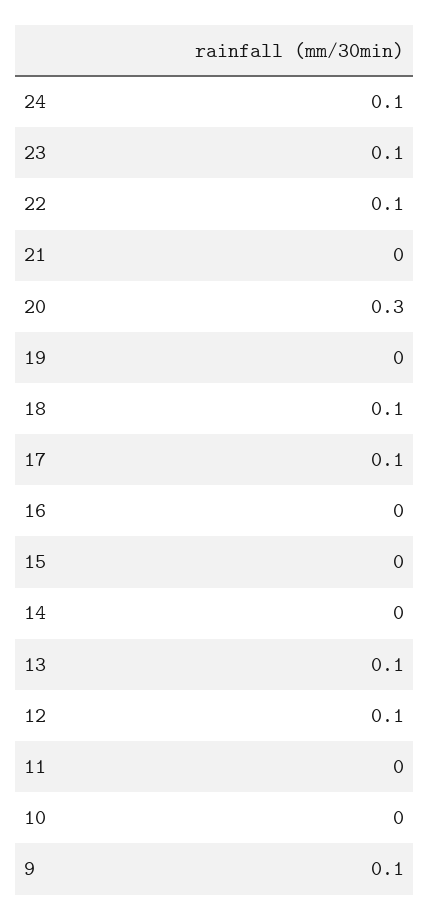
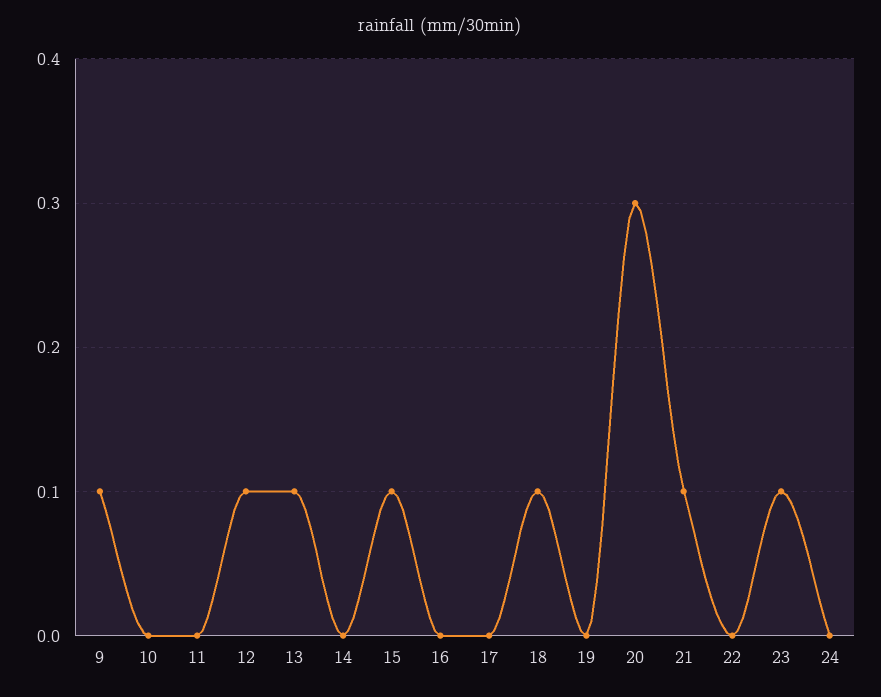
24: 0.1 -> 0
22: 0.1 -> 0
21: 0 -> 0.1
17: 0.1 -> 0
15: 0 -> 0.1

